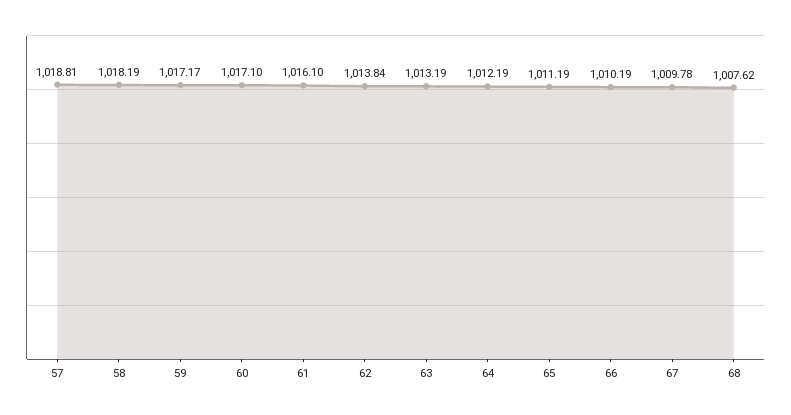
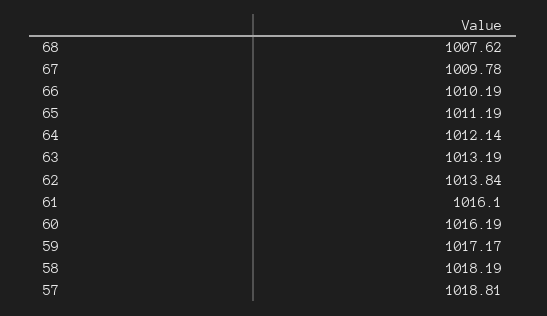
60: 1017.1 -> 1016.19
64: 1012.19 -> 1012.14

